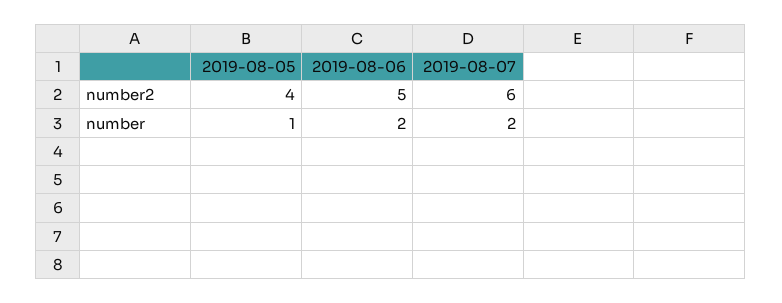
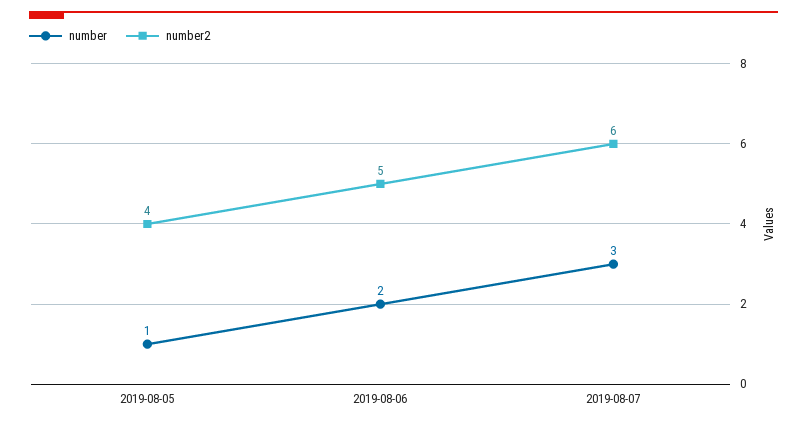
number, 2019-08-07: 2 -> 3

